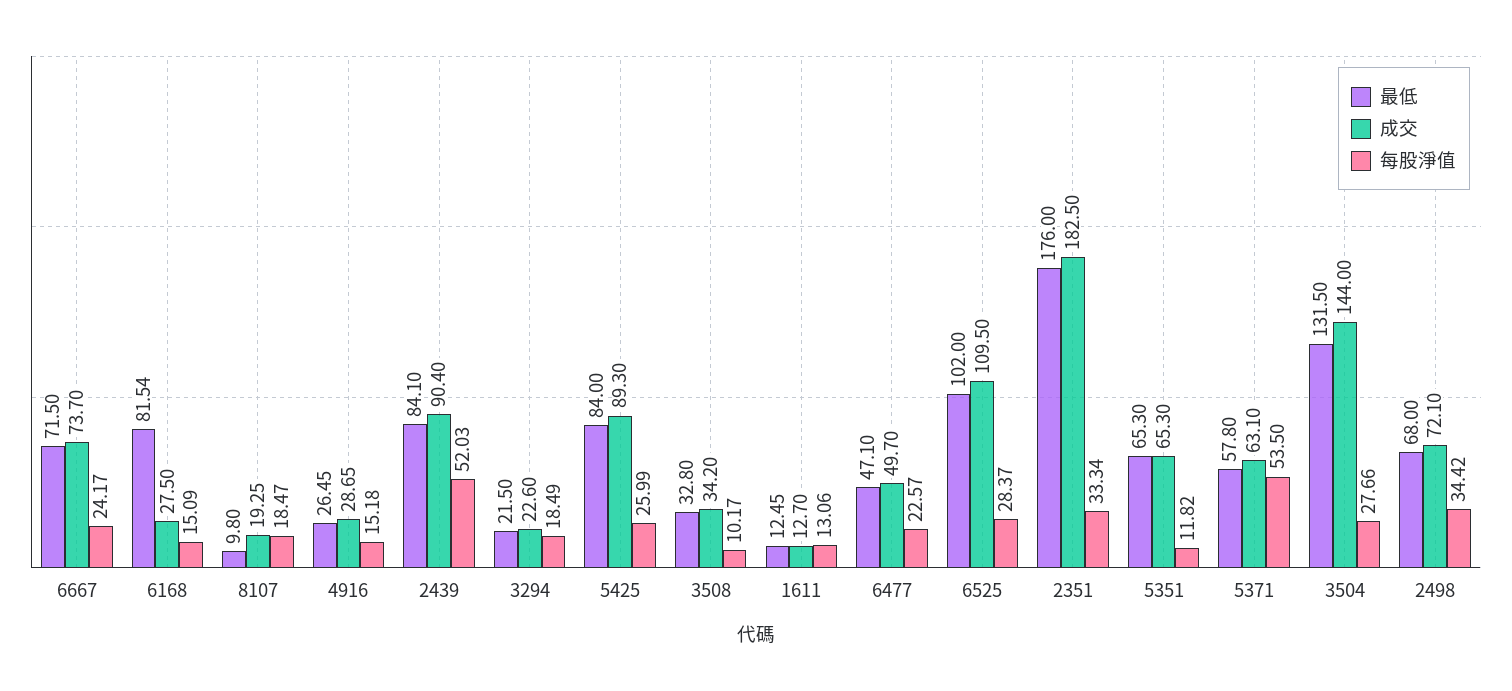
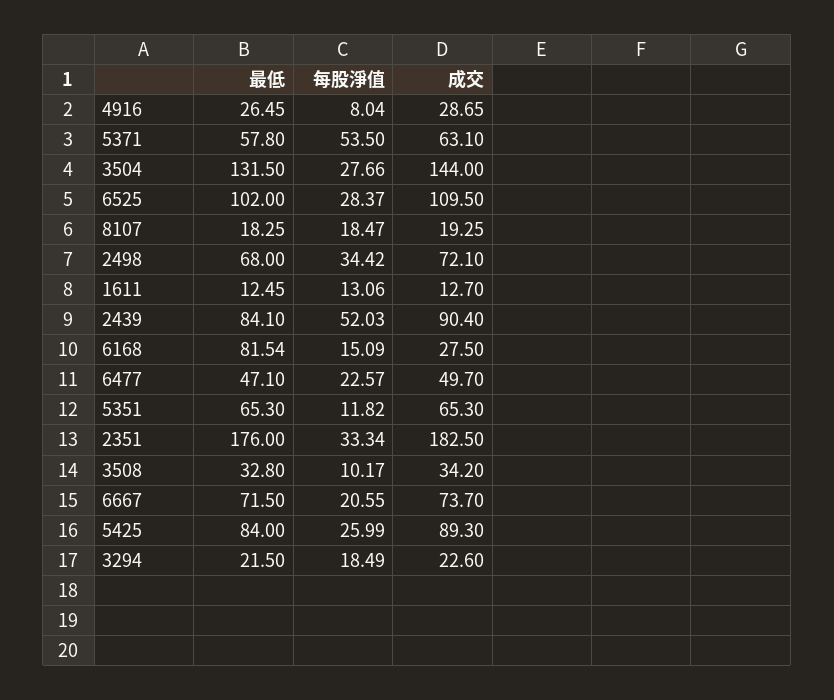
每股淨值, 6667: 24.17 -> 20.55
最低, 8107: 9.8 -> 18.25
每股淨值, 4916: 15.18 -> 8.04

